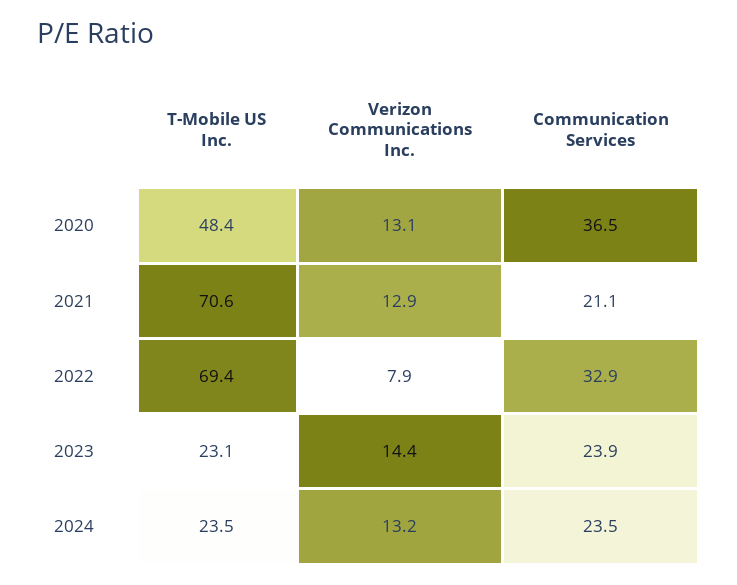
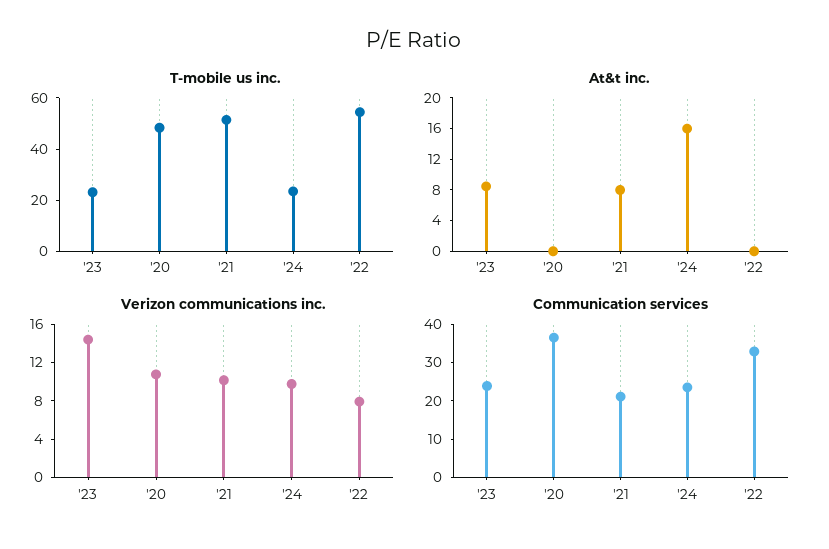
Verizon Communications Inc., 2020: 13.1 -> 11
T-Mobile US Inc., 2021: 70.6 -> 50
Verizon Communications Inc., 2021: 12.9 -> 10
T-Mobile US Inc., 2022: 69.4 -> 55
Verizon Communications Inc., 2024: 13.2 -> 10
At&t inc., 2023: none -> 8
At&t inc., 2020: none -> 0
At&t inc., 2021: none -> 8
At&t inc., 2024: none -> 16
At&t inc., 2022: none -> 0

